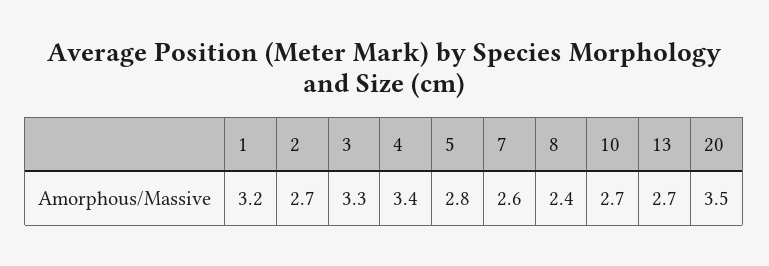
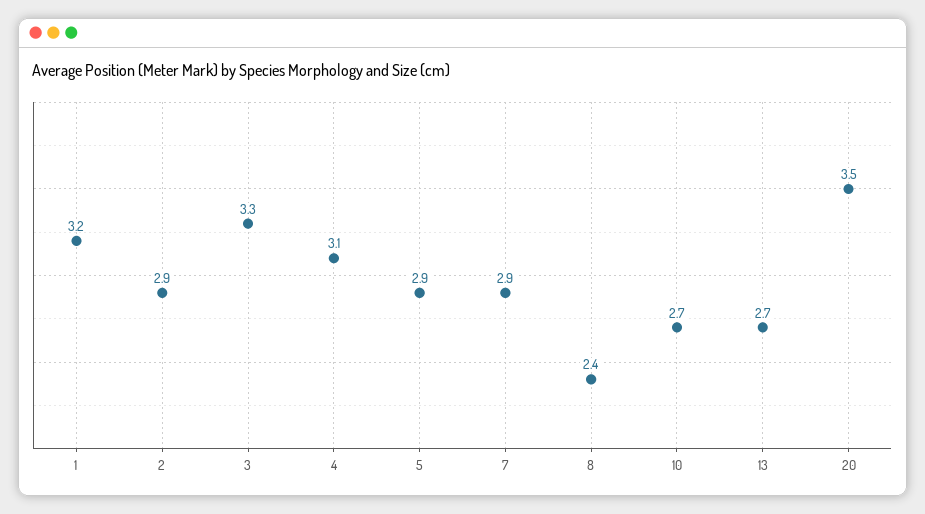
2: 2.7 -> 2.9
4: 3.4 -> 3.1
5: 2.8 -> 2.9
7: 2.6 -> 2.9

